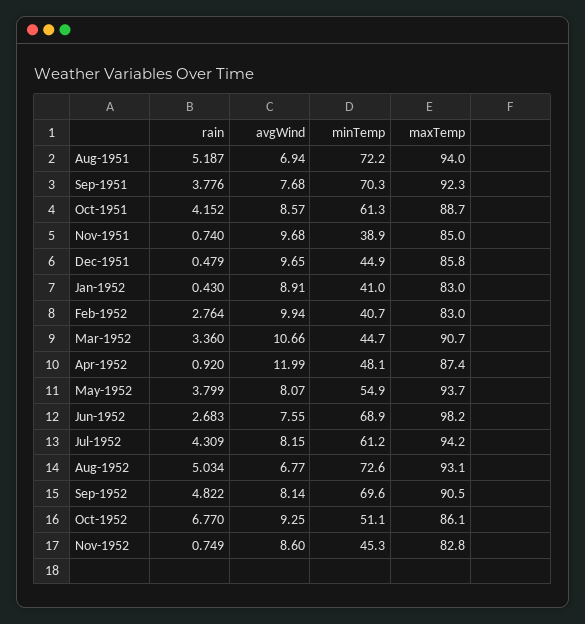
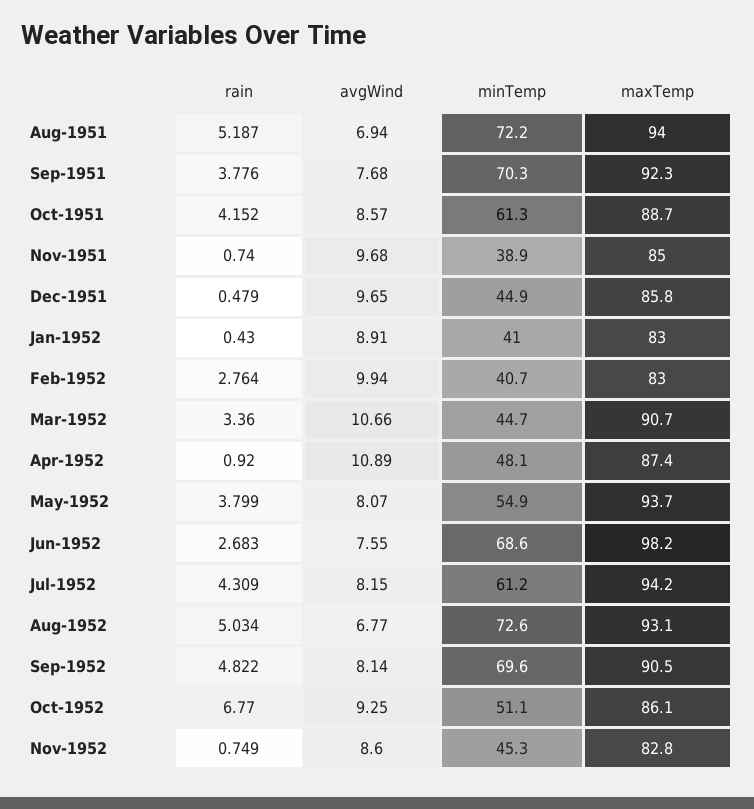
avgWind, Apr-1952: 11.99 -> 10.89
minTemp, Jun-1952: 68.9 -> 68.6

